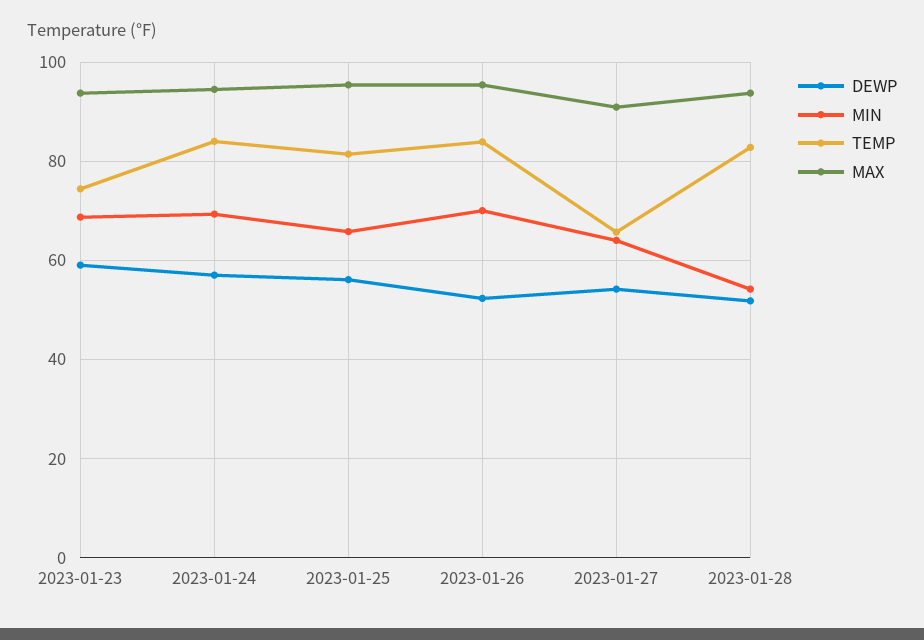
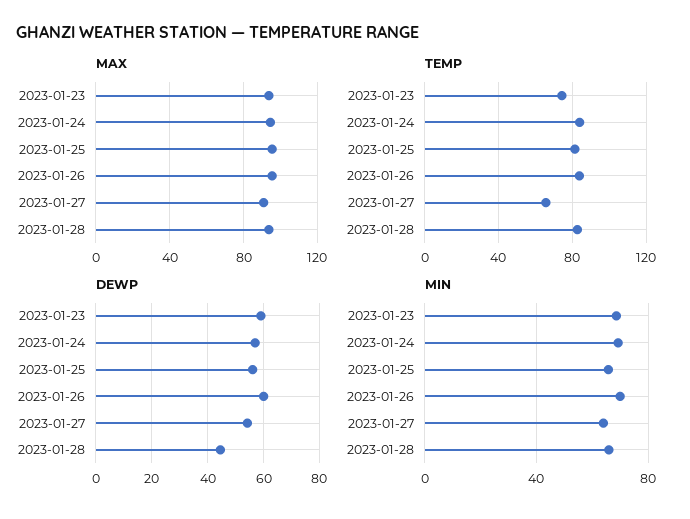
DEWP, 2023-01-26: 52 -> 60
DEWP, 2023-01-28: 52 -> 45
MIN, 2023-01-28: 54 -> 65

